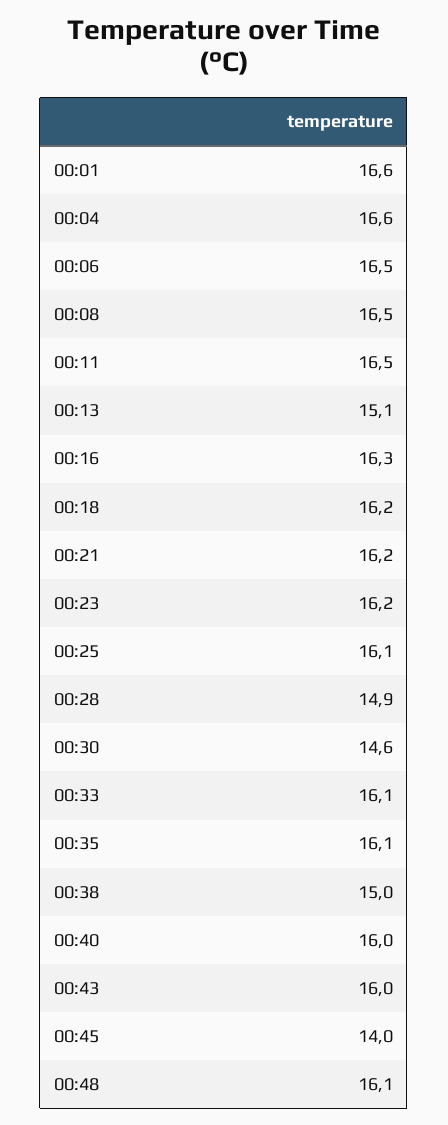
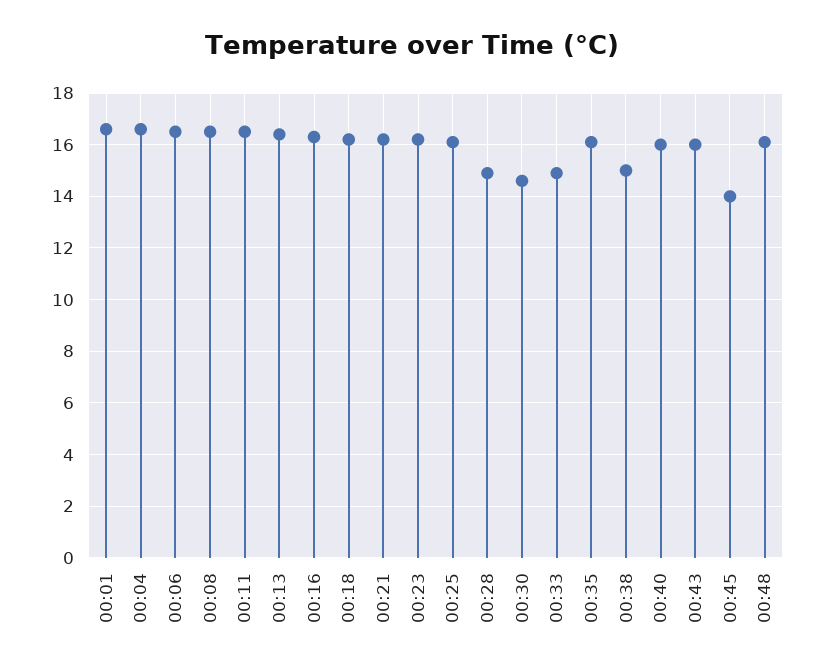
00:13: 15.1 -> 16.5
00:33: 16.1 -> 15

